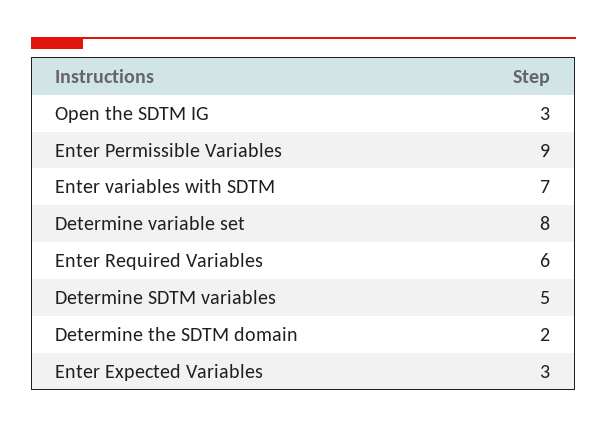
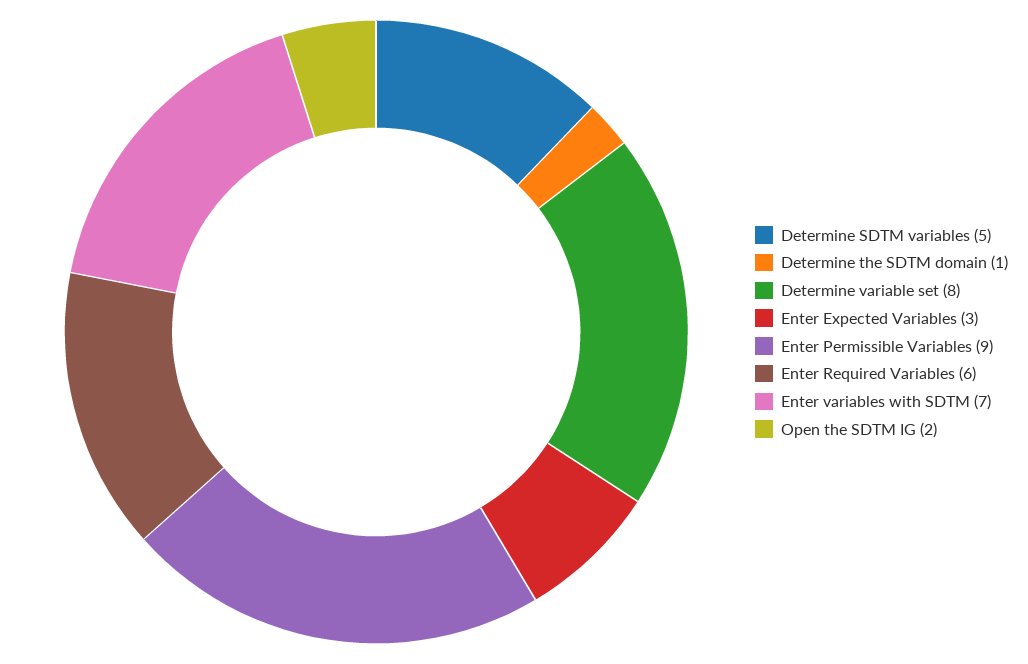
Open the SDTM IG: 3 -> 2
Determine the SDTM domain: 2 -> 1

